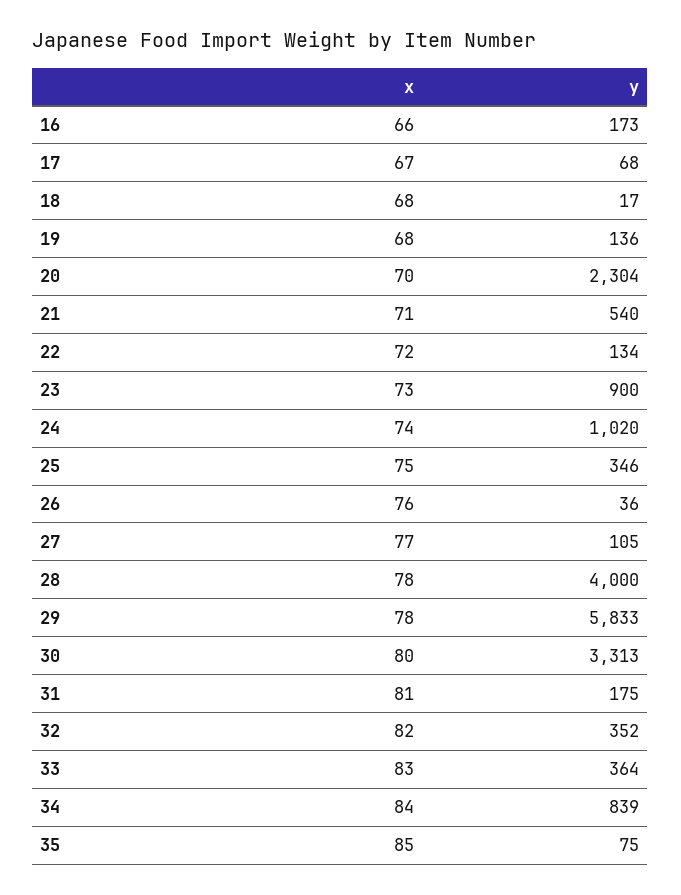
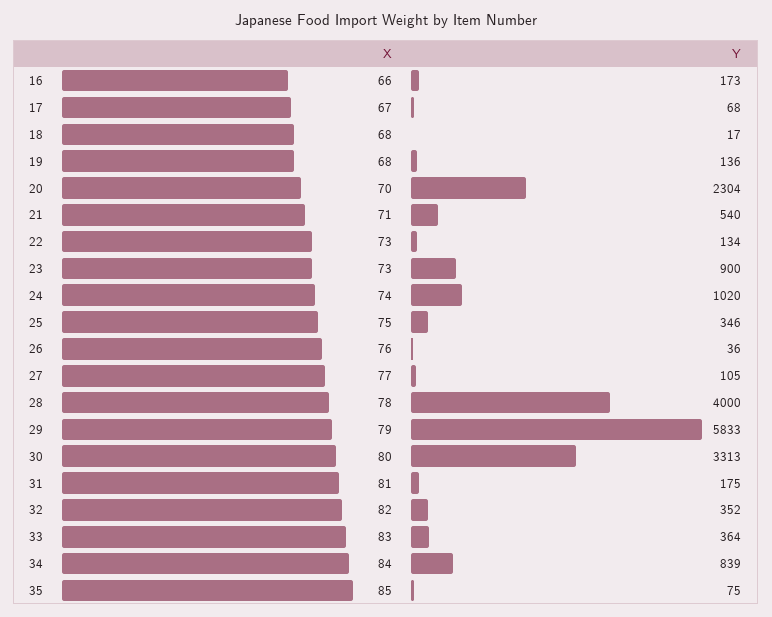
x, 22: 72 -> 73
x, 29: 78 -> 79

